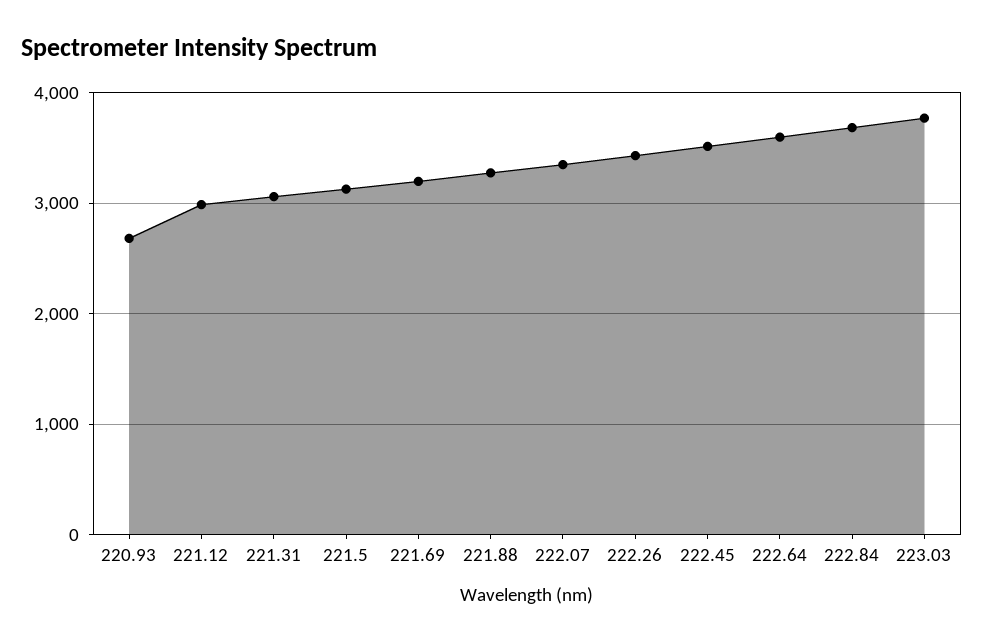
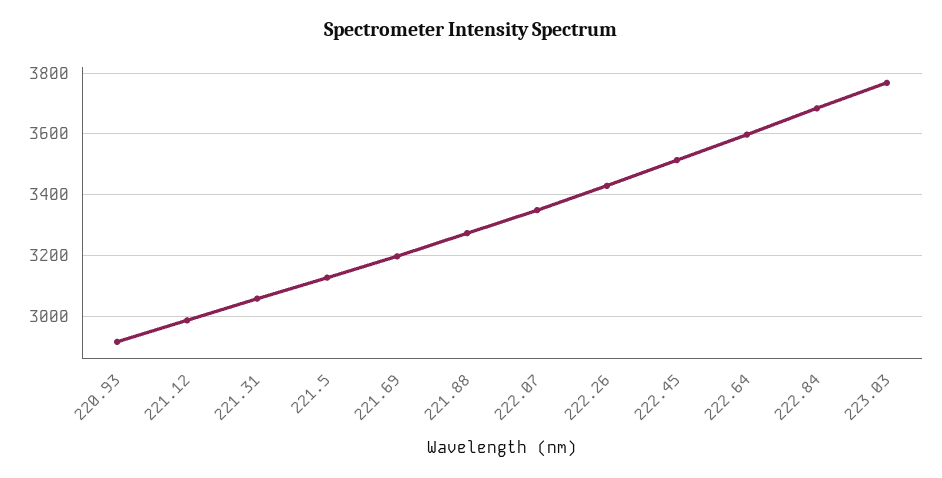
220.93: 2700 -> 2920

